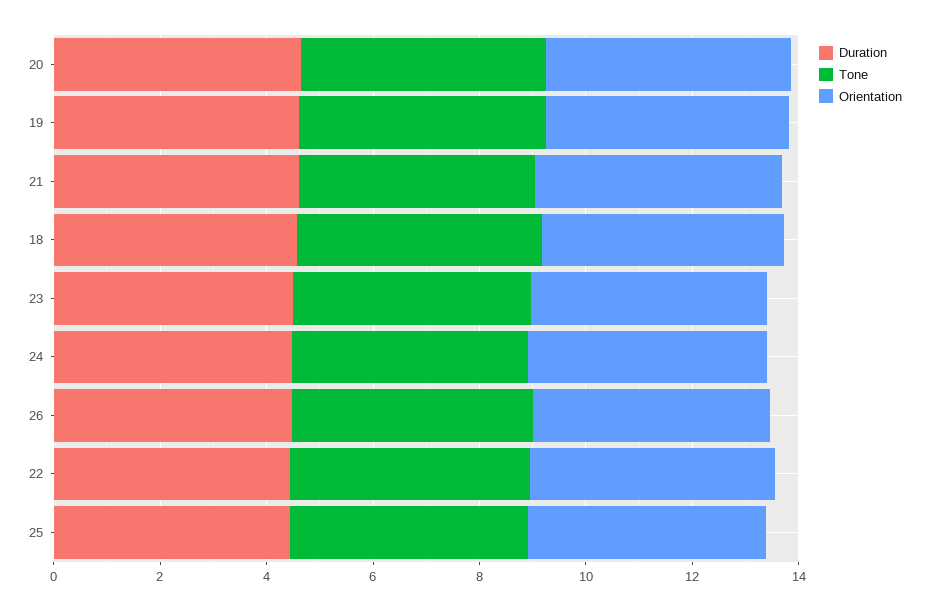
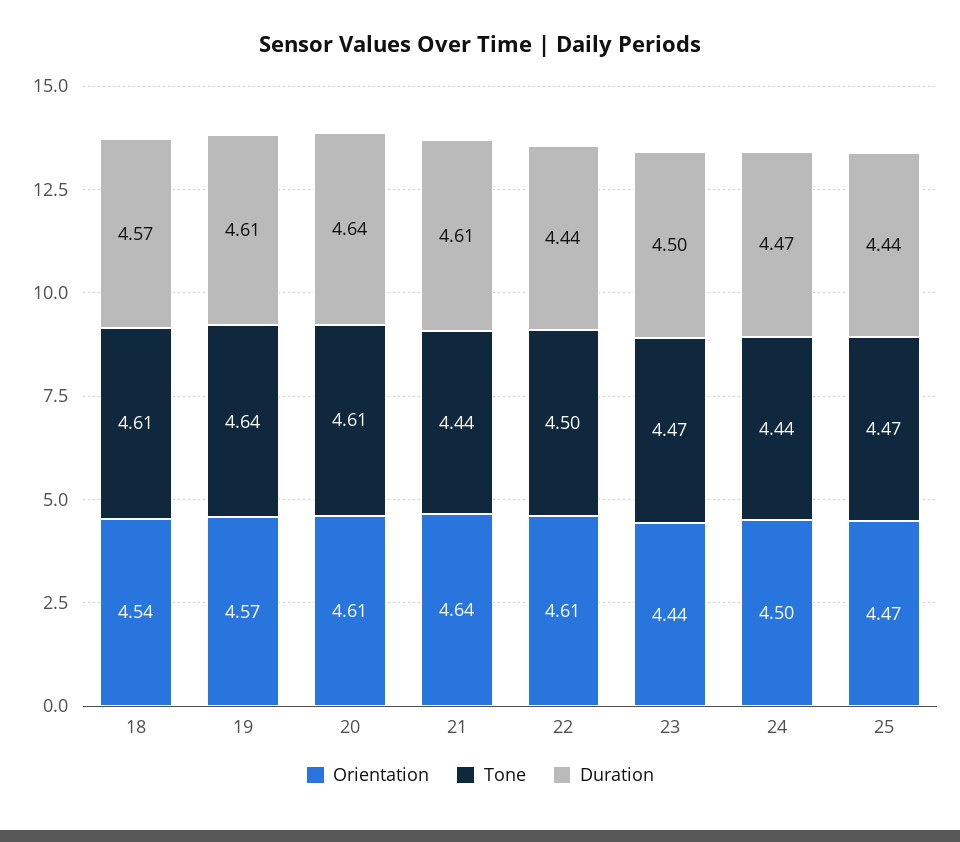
Duration, 26: 4.5 -> none
Tone, 26: 4.5 -> none
Orientation, 26: 4.5 -> none

